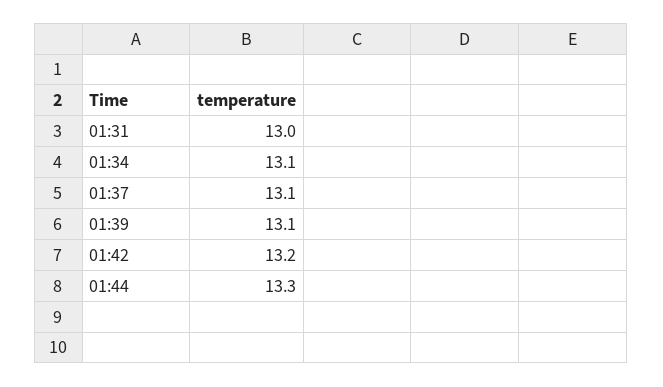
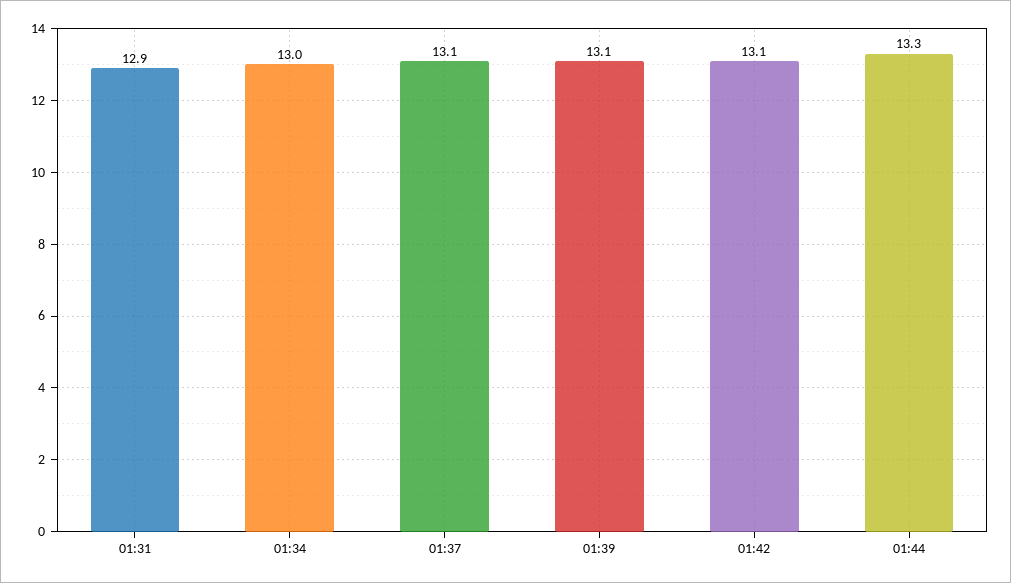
01:31: 13 -> 12.9
01:34: 13.1 -> 13
01:42: 13.2 -> 13.1

